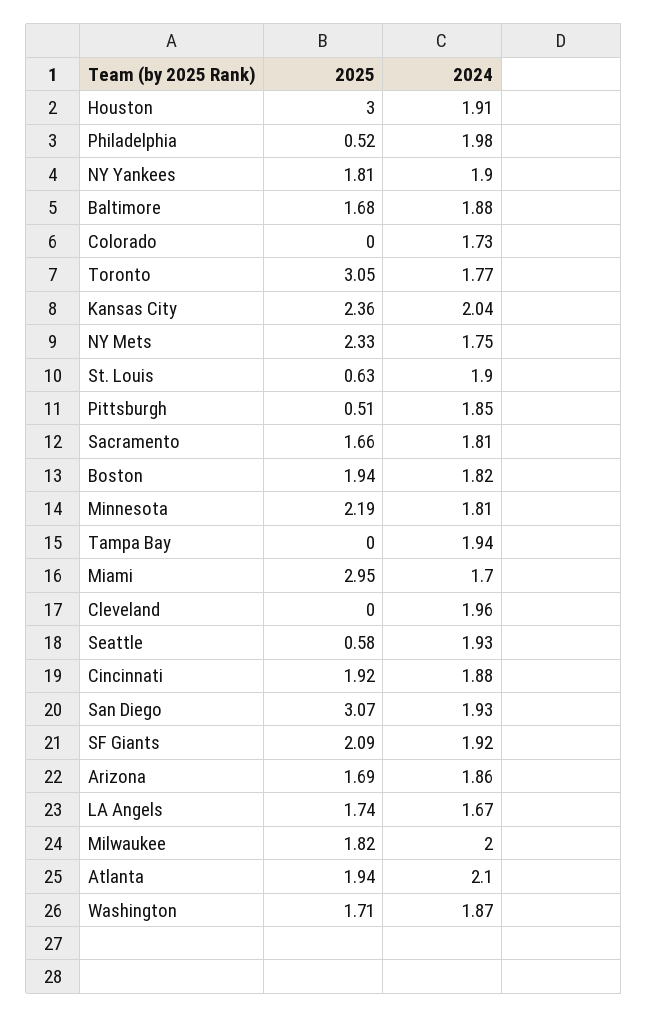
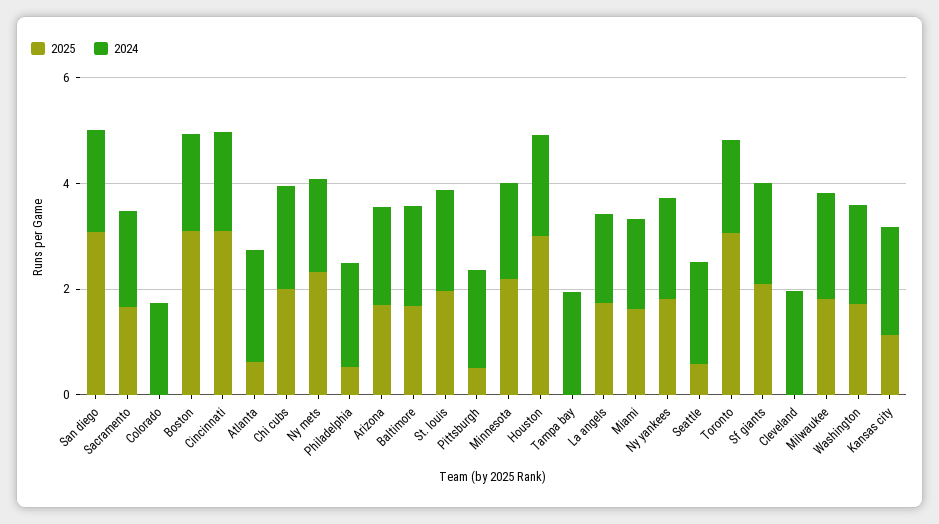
2025, Kansas City: 2.36 -> 1
2025, St. Louis: 0.63 -> 2
2025, Boston: 1.94 -> 3
2025, Miami: 2.95 -> 1.5
2025, Cincinnati: 1.92 -> 3
2025, Atlanta: 1.94 -> 0.5
2025, Chi cubs: none -> 2
2024, Chi cubs: none -> 2

